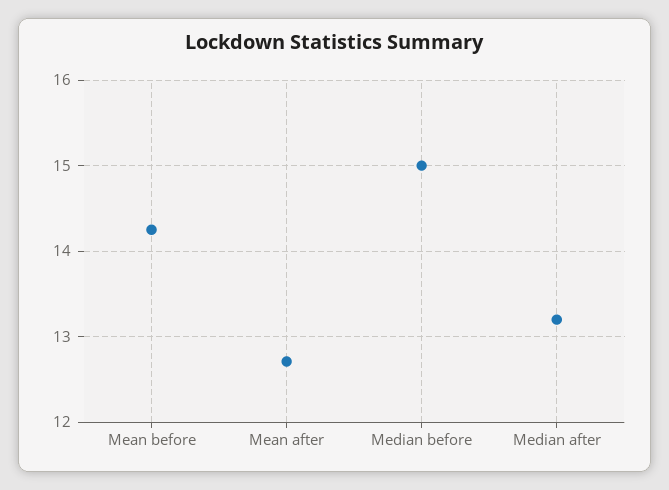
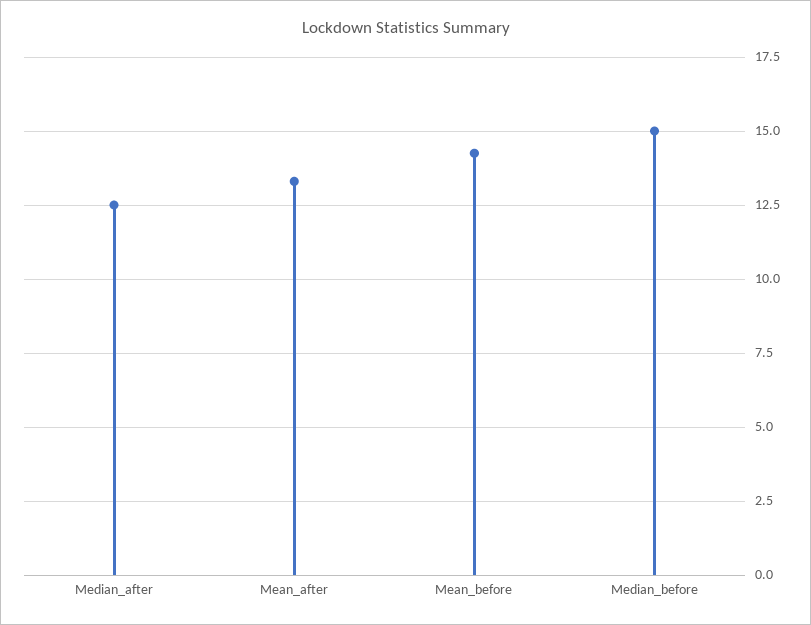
Mean after: 12.7 -> 13.25
Median after: 13.2 -> 12.5

